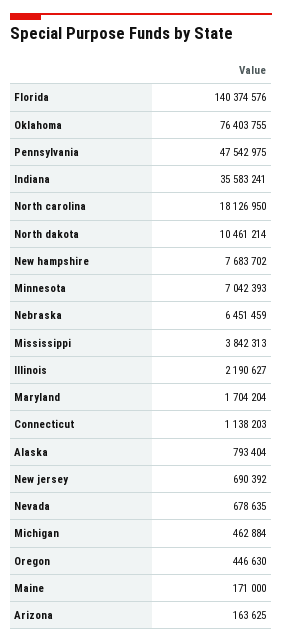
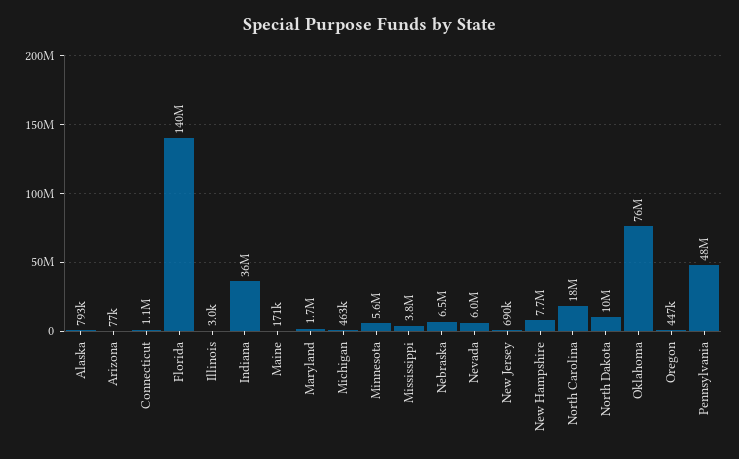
Minnesota: 7042393 -> 5600000
Illinois: 2190627 -> 3000
Nevada: 678635 -> 6000000
Arizona: 163625 -> 77000

